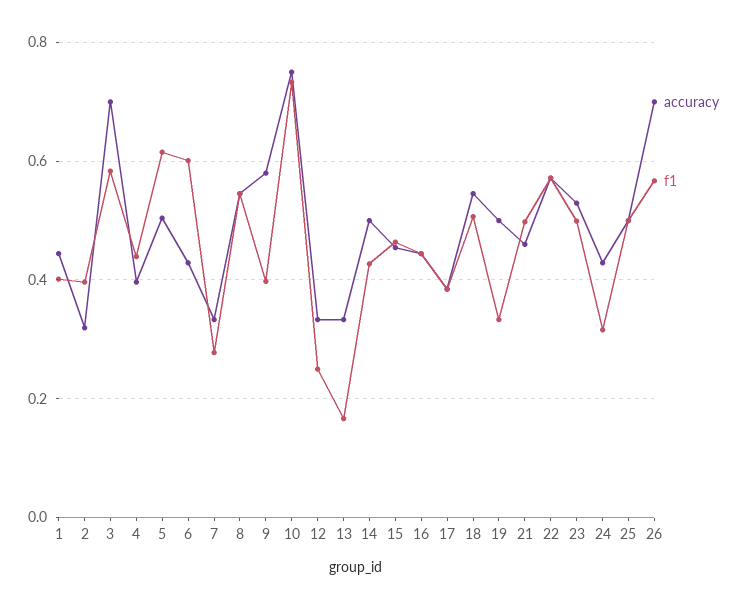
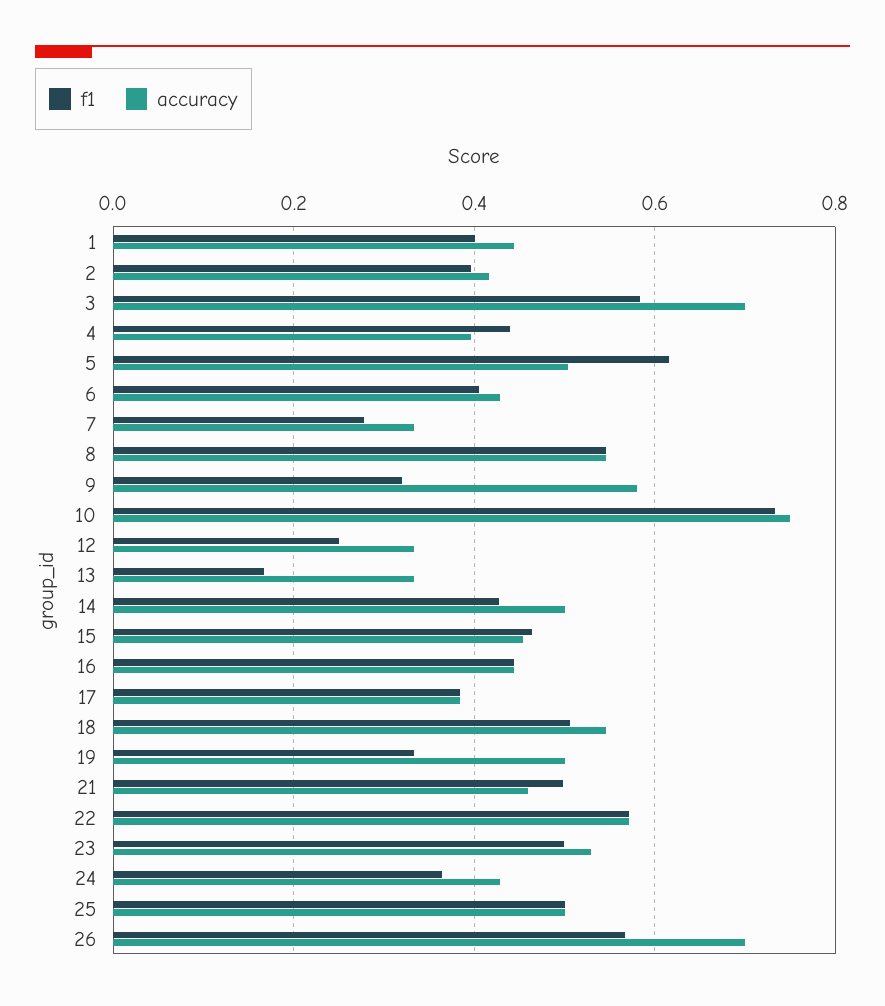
accuracy, 2: 0.32 -> 0.42
f1, 6: 0.6 -> 0.4
f1, 9: 0.4 -> 0.32
f1, 24: 0.32 -> 0.36

